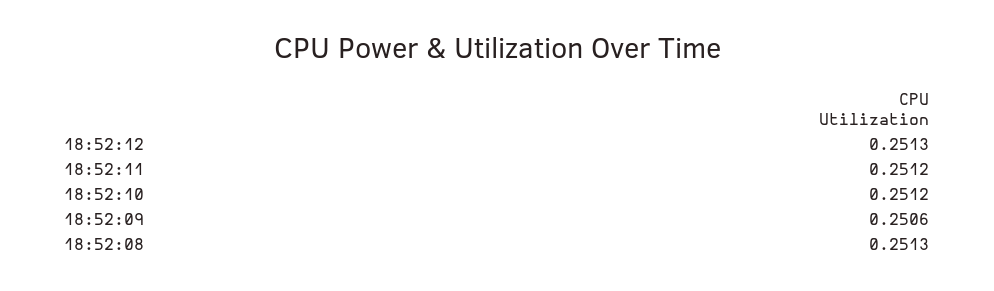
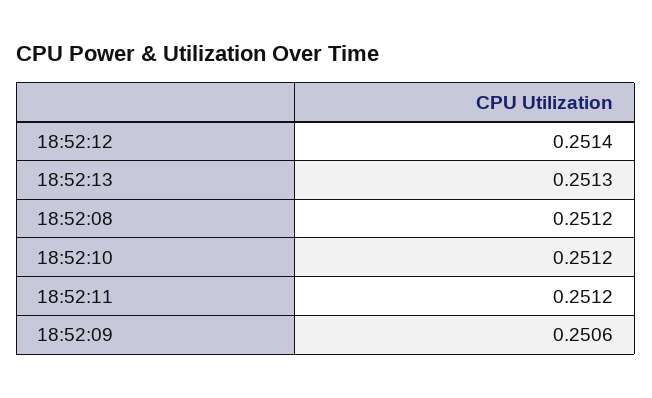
18:52:12: 0.2513 -> 0.2514
18:52:08: 0.2513 -> 0.2512
18:52:13: none -> 0.2513

